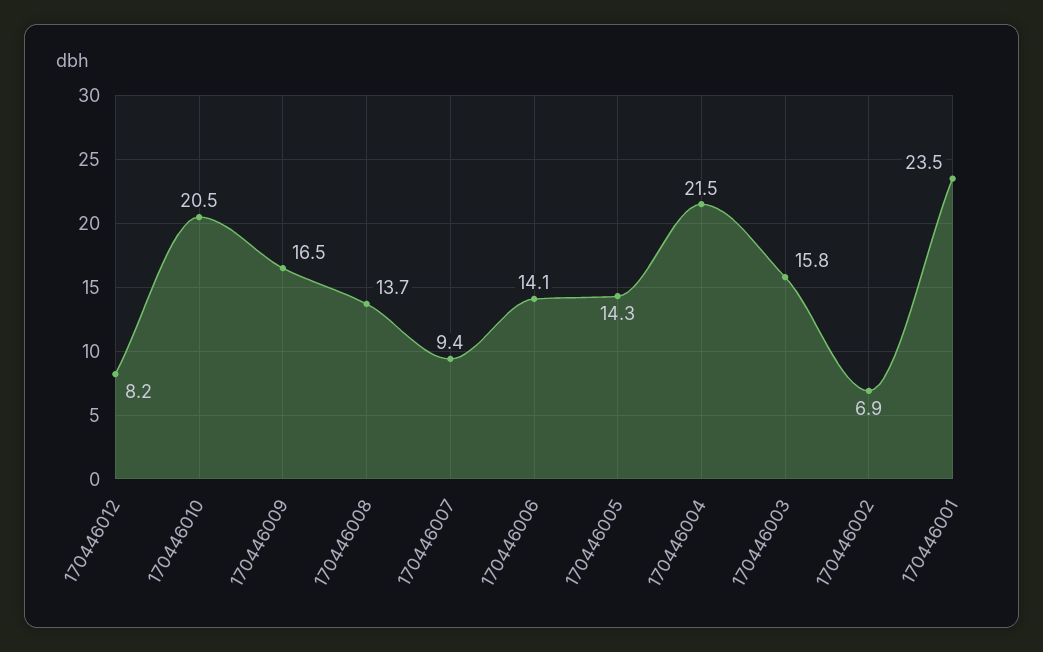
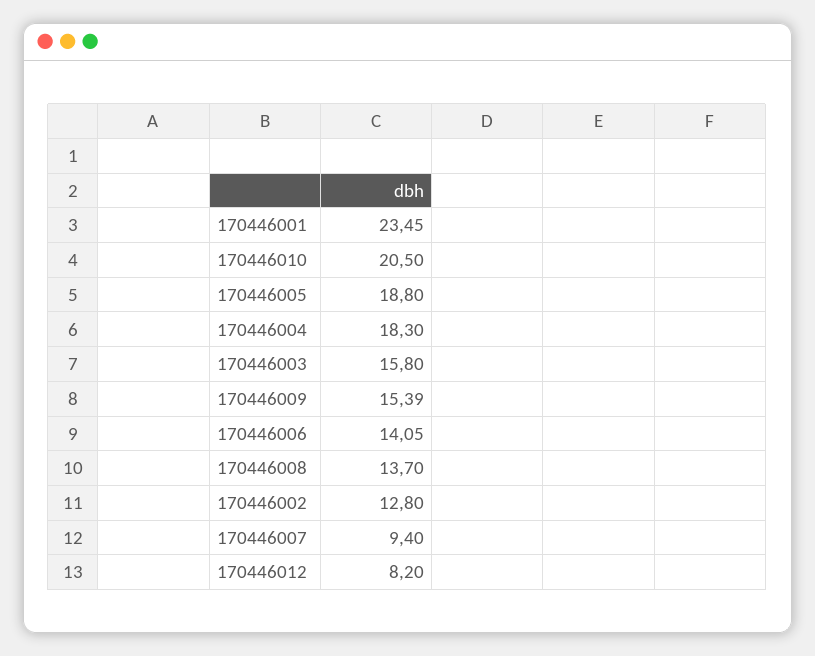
170446009: 16.5 -> 15.39
170446005: 14.3 -> 18.8
170446004: 21.5 -> 18.3
170446002: 6.9 -> 12.8

